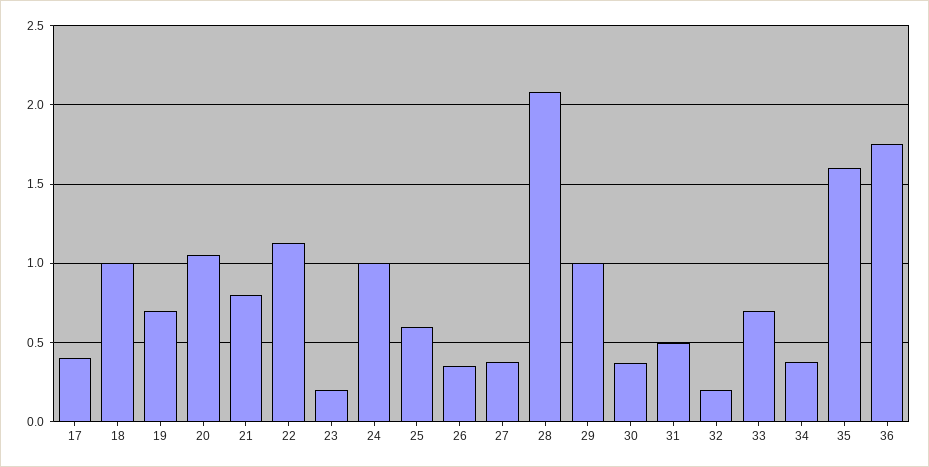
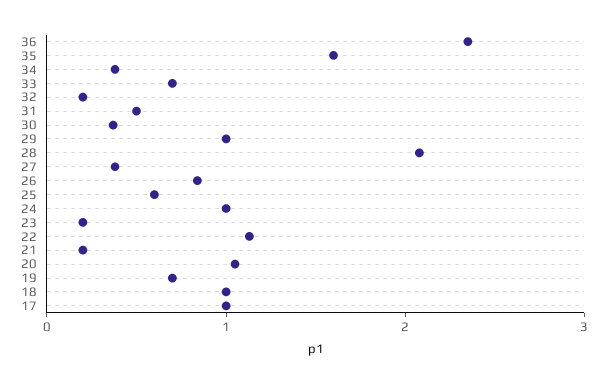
17: 0.4 -> 1
21: 0.8 -> 0.2
26: 0.35 -> 0.8
36: 1.75 -> 2.4

